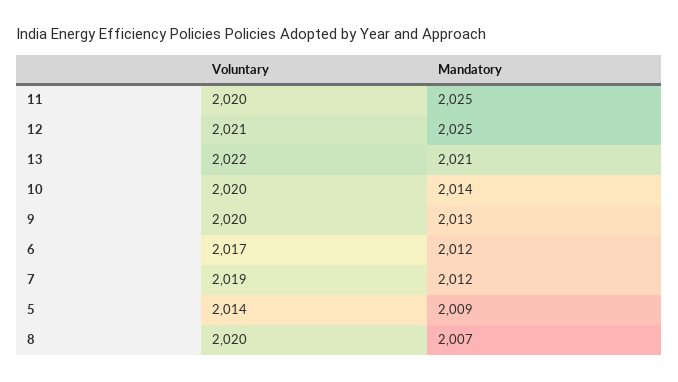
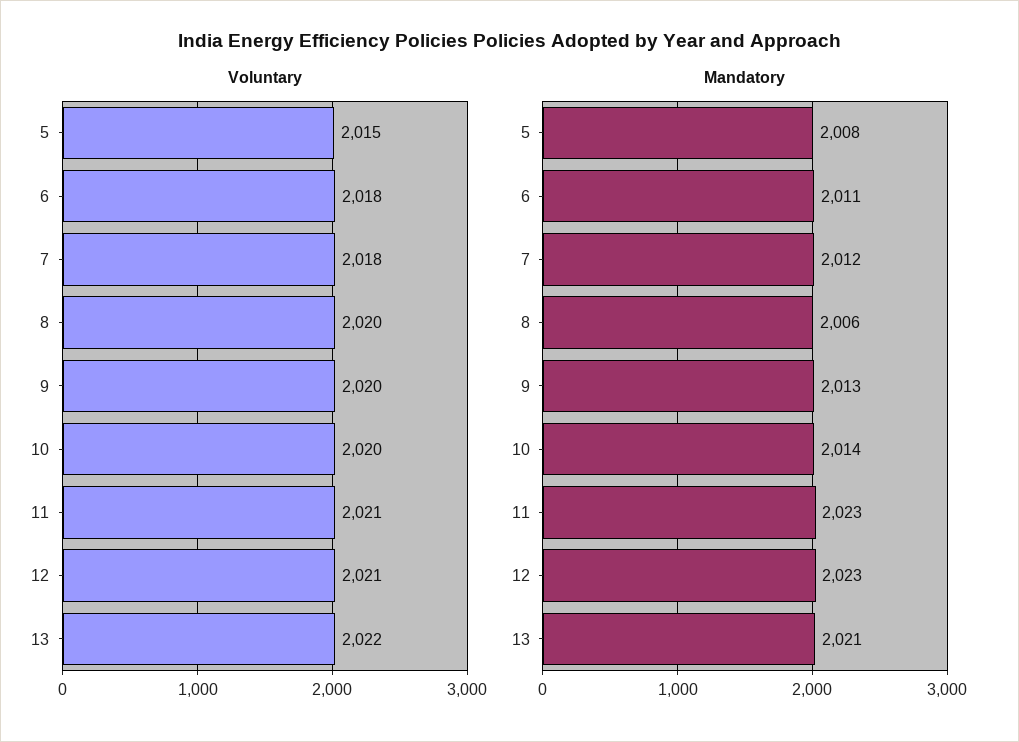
Voluntary, 11: 2020 -> 2021
Mandatory, 11: 2025 -> 2023
Mandatory, 12: 2025 -> 2023
Voluntary, 6: 2017 -> 2018
Mandatory, 6: 2012 -> 2011
Voluntary, 7: 2019 -> 2018
Voluntary, 5: 2014 -> 2015
Mandatory, 5: 2009 -> 2008
Mandatory, 8: 2007 -> 2006

